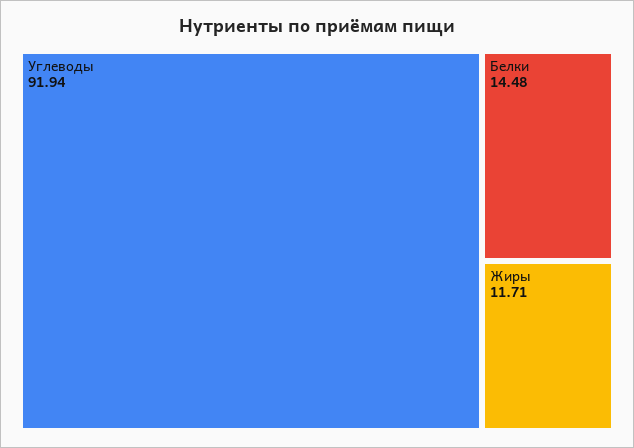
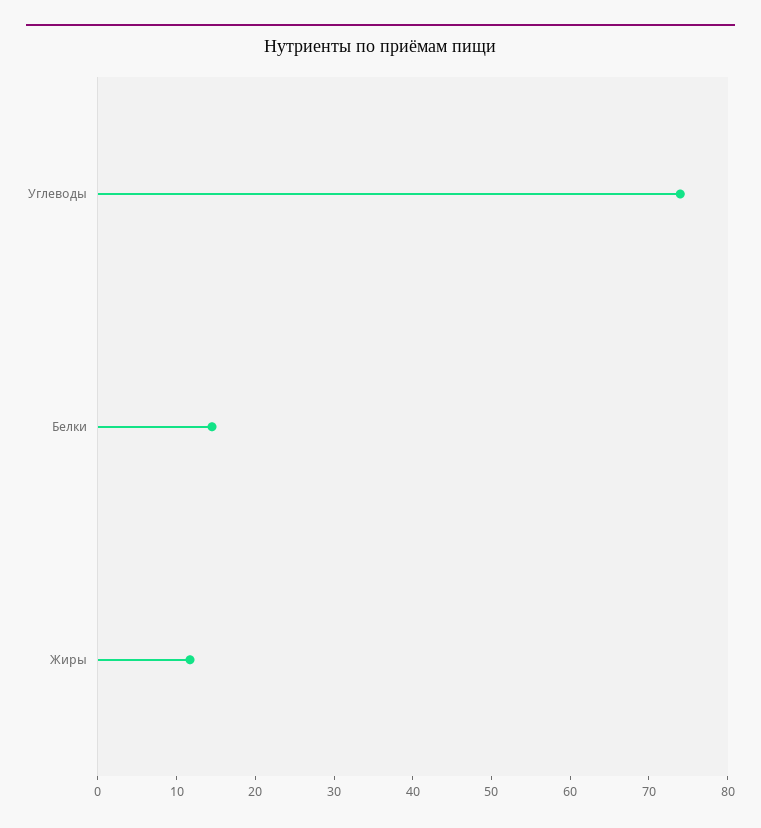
Углеводы: 91.94 -> 74

